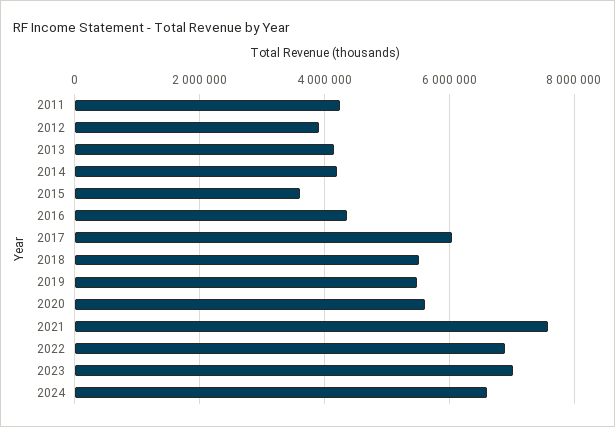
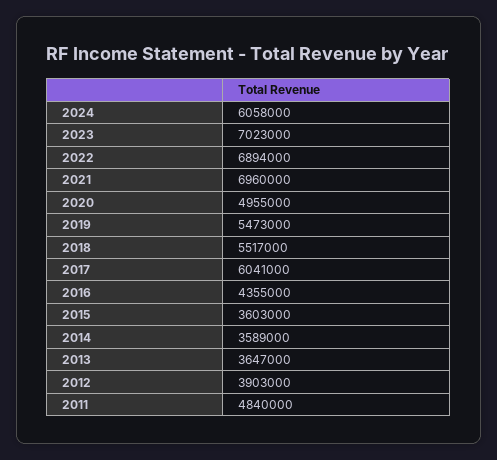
2011: 4200000 -> 4840000
2013: 4200000 -> 3647000
2014: 4200000 -> 3589000
2020: 5600000 -> 4955000
2021: 7600000 -> 6960000
2024: 6600000 -> 6058000

